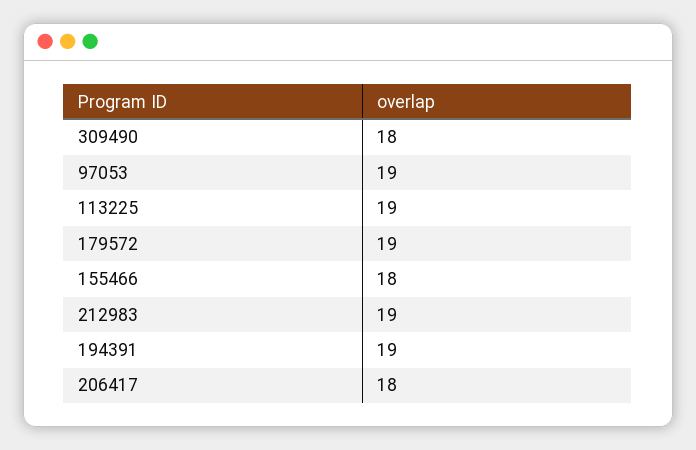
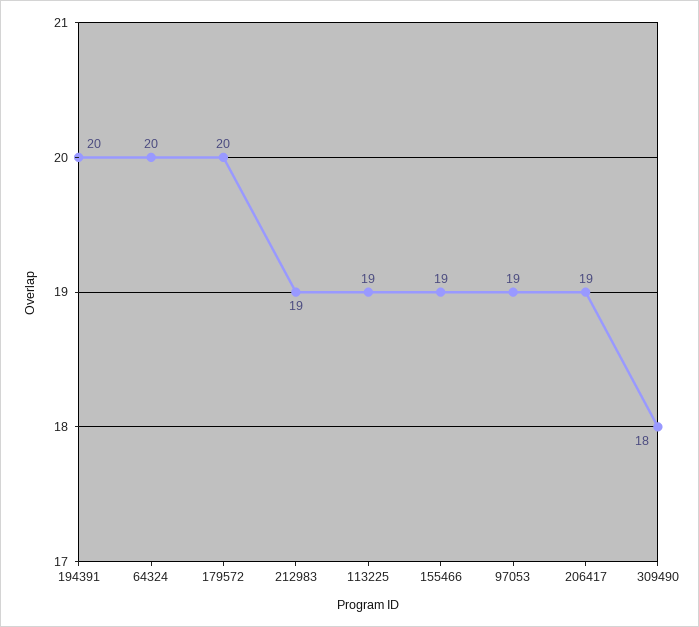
179572: 19 -> 20
155466: 18 -> 19
194391: 19 -> 20
206417: 18 -> 19
64324: none -> 20

